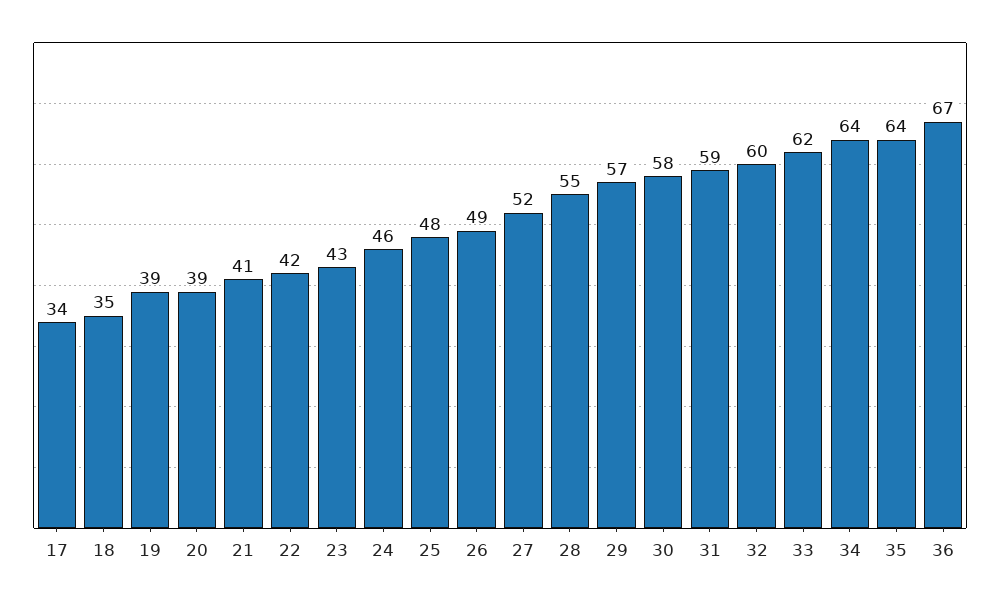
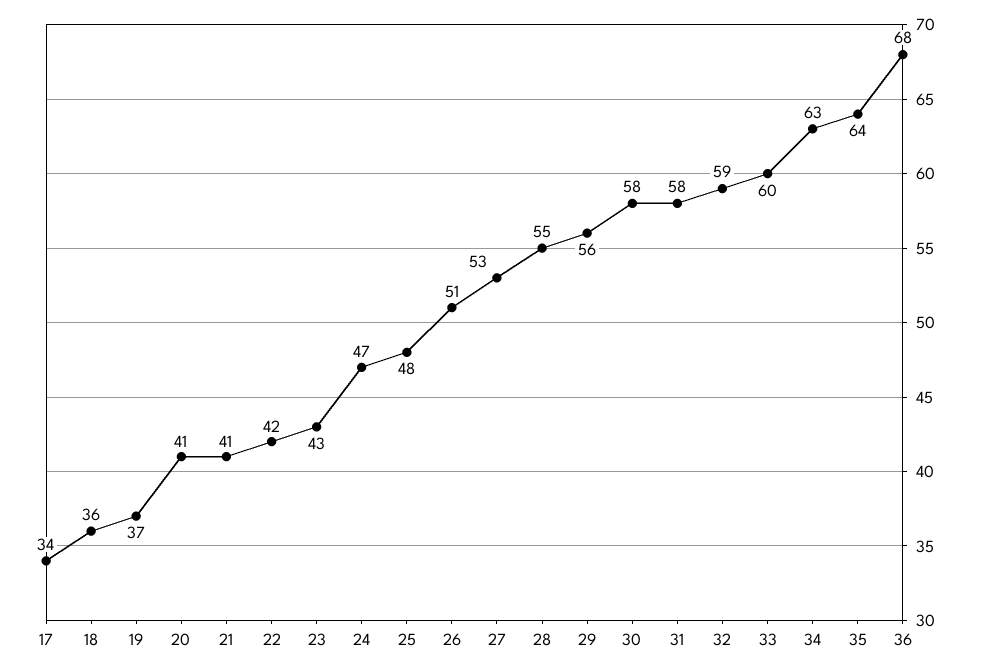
18: 35 -> 36
19: 39 -> 37
20: 39 -> 41
24: 46 -> 47
26: 49 -> 51
27: 52 -> 53
29: 57 -> 56
31: 59 -> 58
32: 60 -> 59
33: 62 -> 60
34: 64 -> 63
36: 67 -> 68

